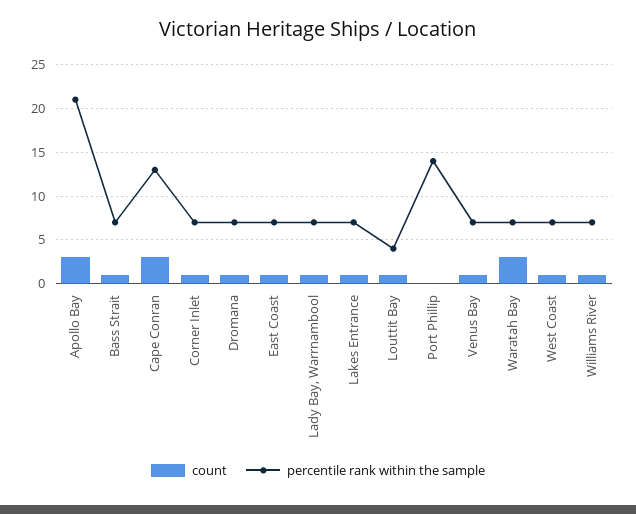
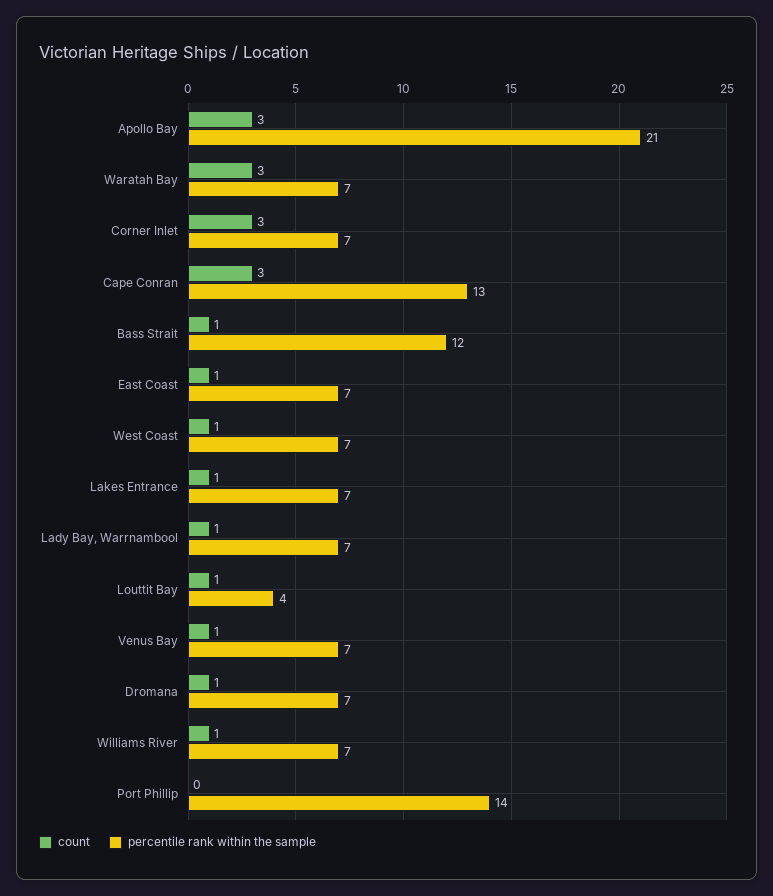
percentile rank within the sample, Bass Strait: 7 -> 12
count, Corner Inlet: 1 -> 3

